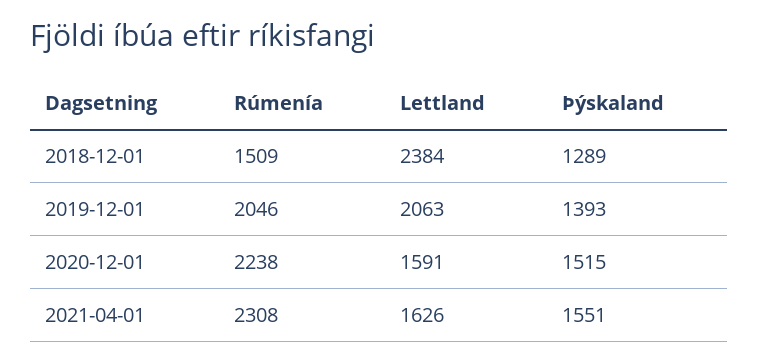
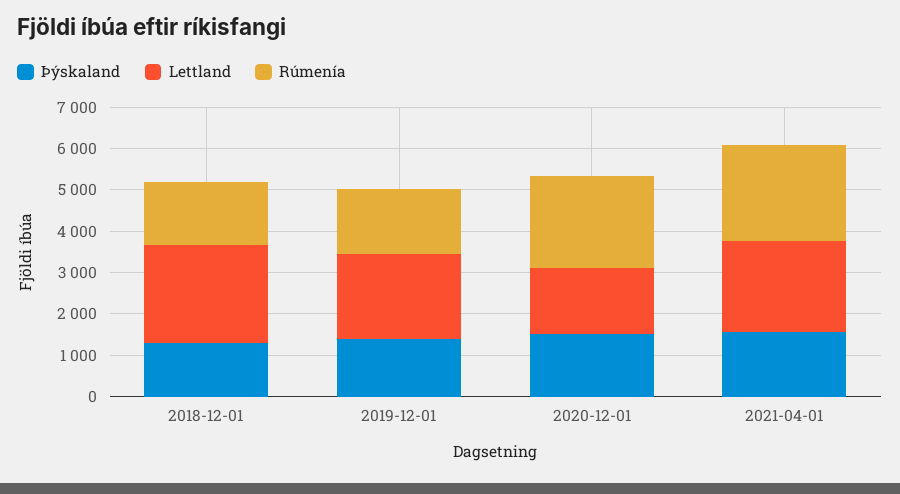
Rúmenía, 2019-12-01: 2046 -> 1600
Lettland, 2021-04-01: 1626 -> 2200

